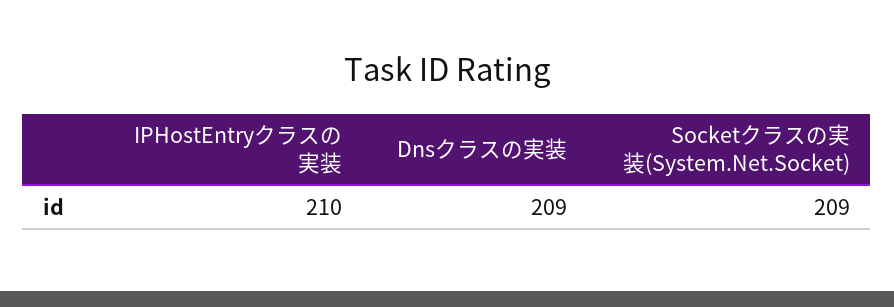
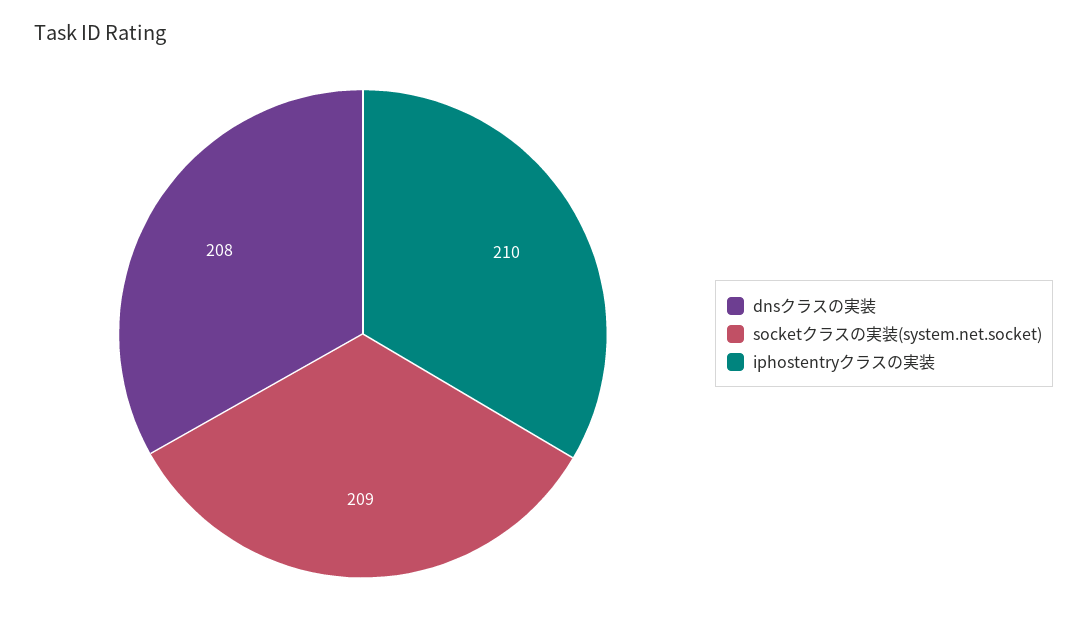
Dnsクラスの実装: 209 -> 208

